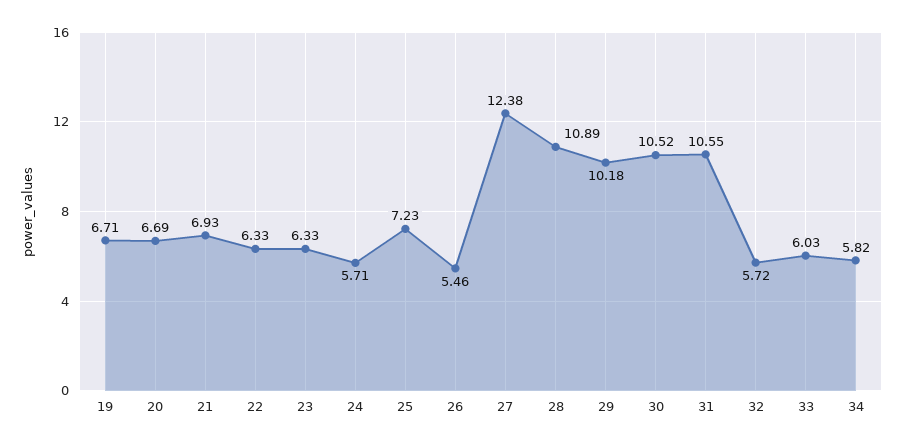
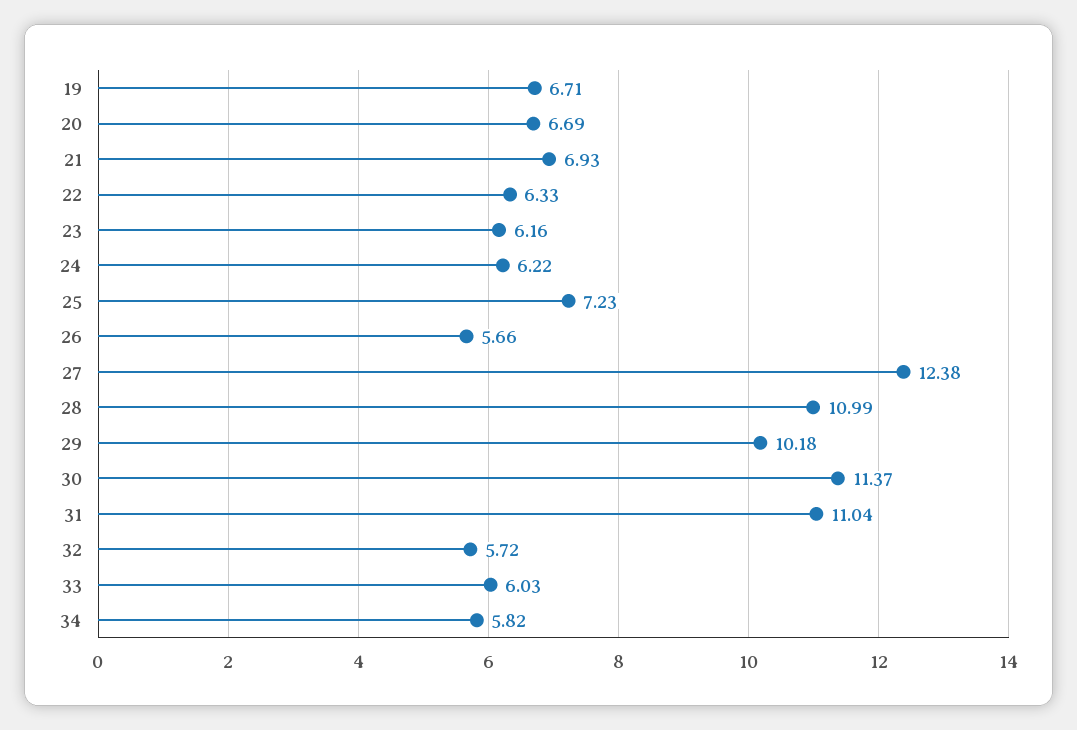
23: 6.33 -> 6.16
24: 5.71 -> 6.22
26: 5.46 -> 5.66
28: 10.89 -> 10.99
30: 10.52 -> 11.37
31: 10.55 -> 11.04

